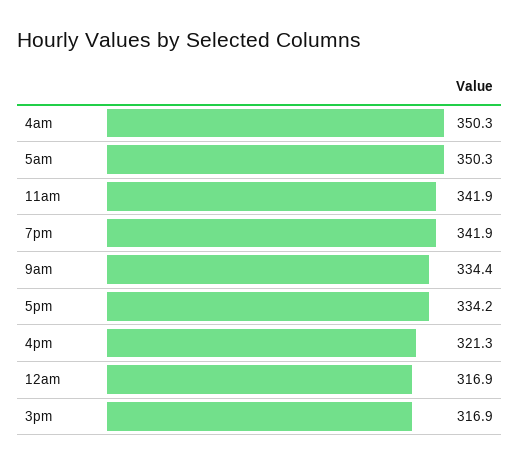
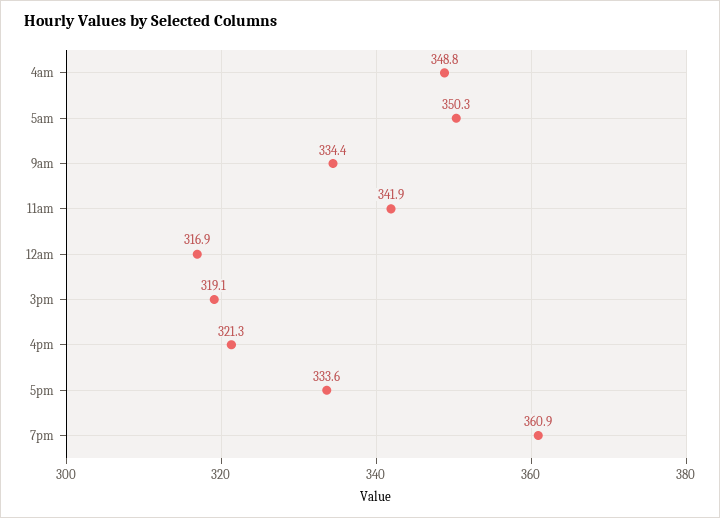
4am: 350.3 -> 348.8
7pm: 341.9 -> 360.9
5pm: 334.2 -> 333.6
3pm: 316.9 -> 319.1

